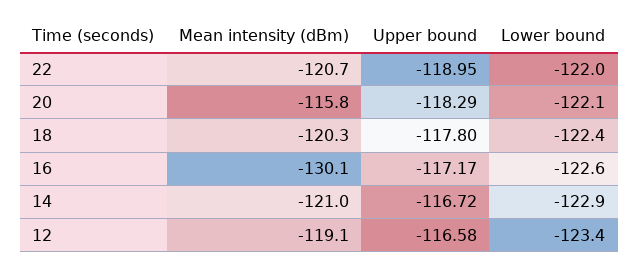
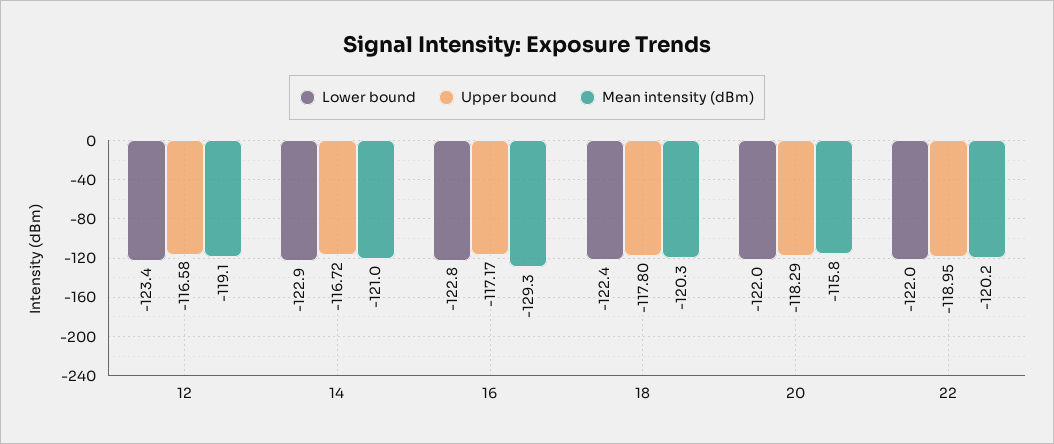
Mean intensity (dBm), 22: -120.7 -> -120.2
Lower bound, 20: -122.1 -> -122
Mean intensity (dBm), 16: -130.1 -> -129.3
Lower bound, 16: -122.6 -> -122.8

